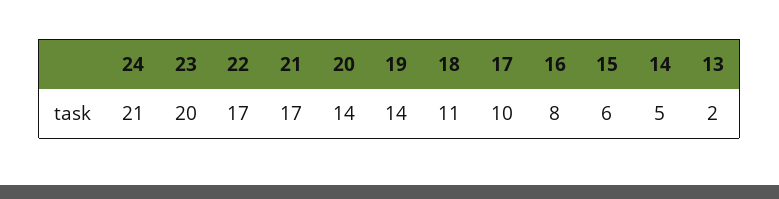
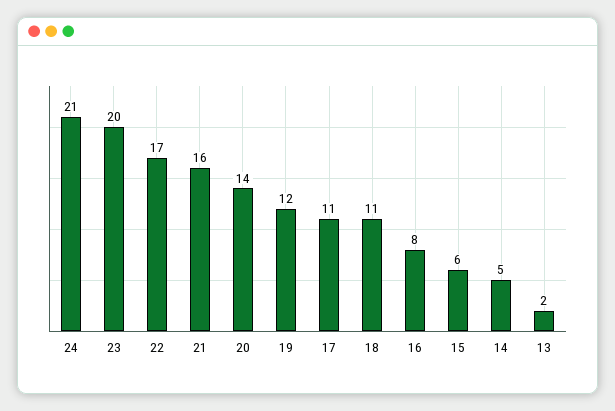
21: 17 -> 16
19: 14 -> 12
17: 10 -> 11

